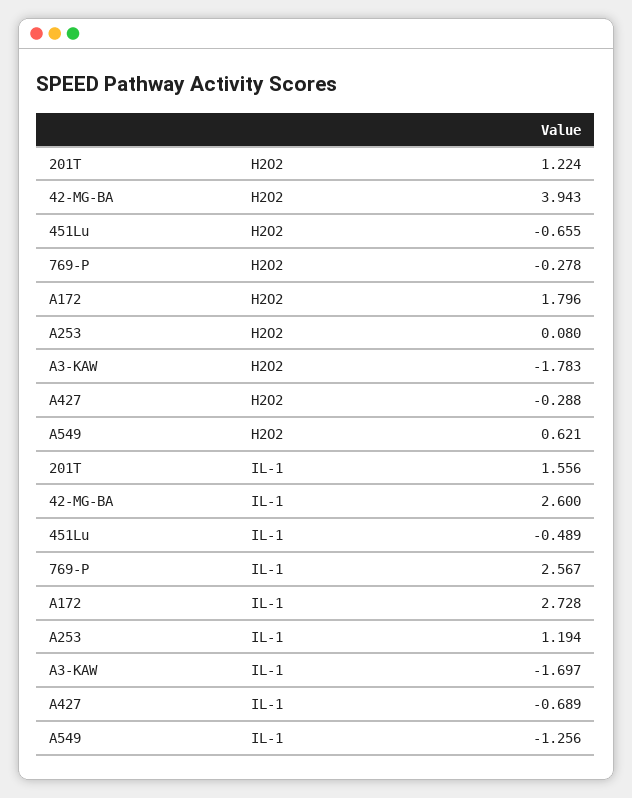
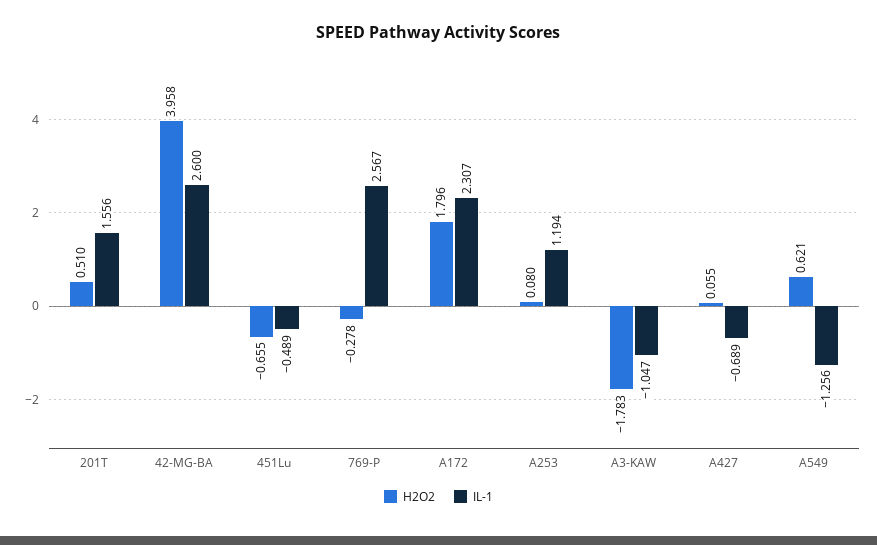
H2O2, 201T: 1.224 -> 0.51
H2O2, 42-MG-BA: 3.943 -> 3.958
H2O2, A427: -0.288 -> 0.055
IL-1, A172: 2.728 -> 2.307
IL-1, A3-KAW: -1.697 -> -1.047

